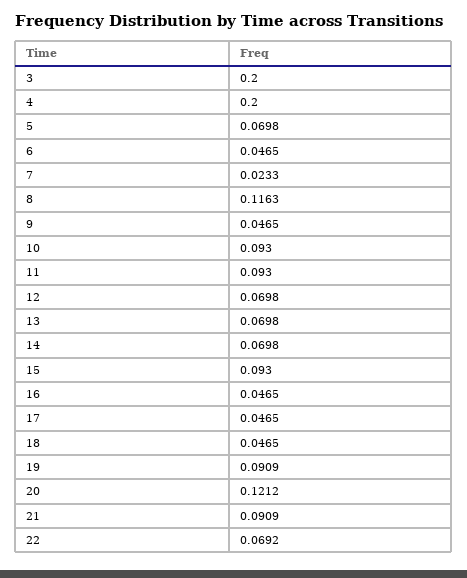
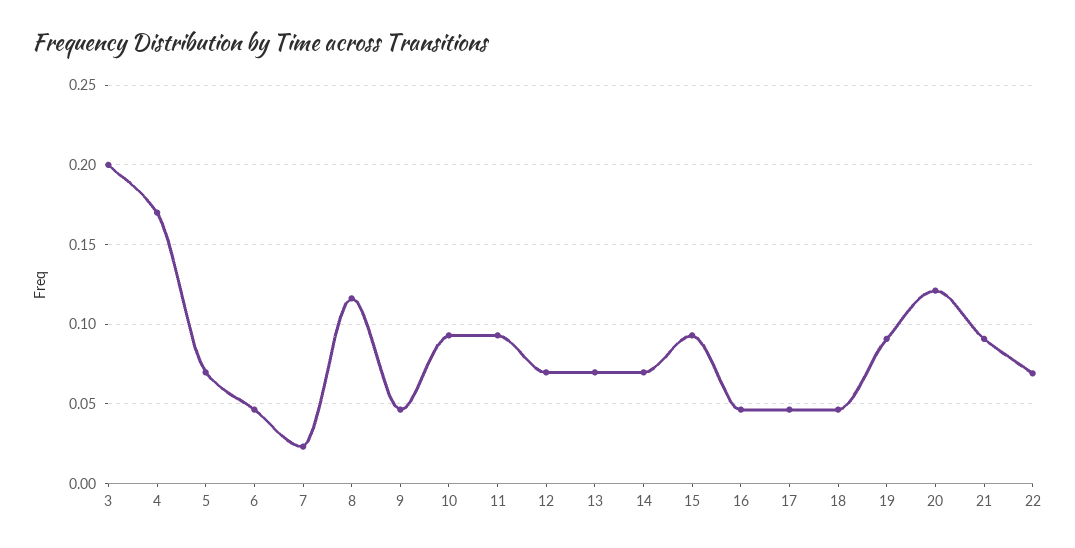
4: 0.2 -> 0.17

